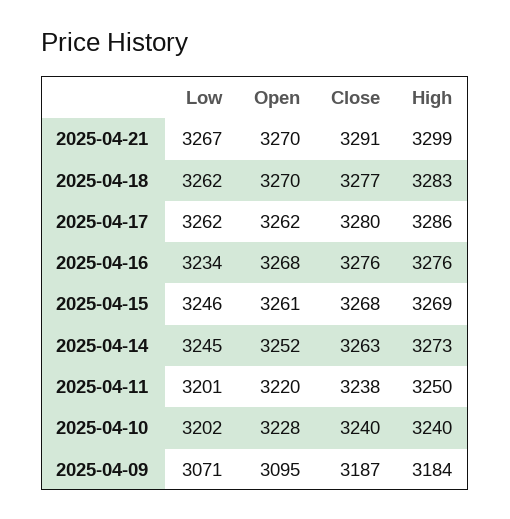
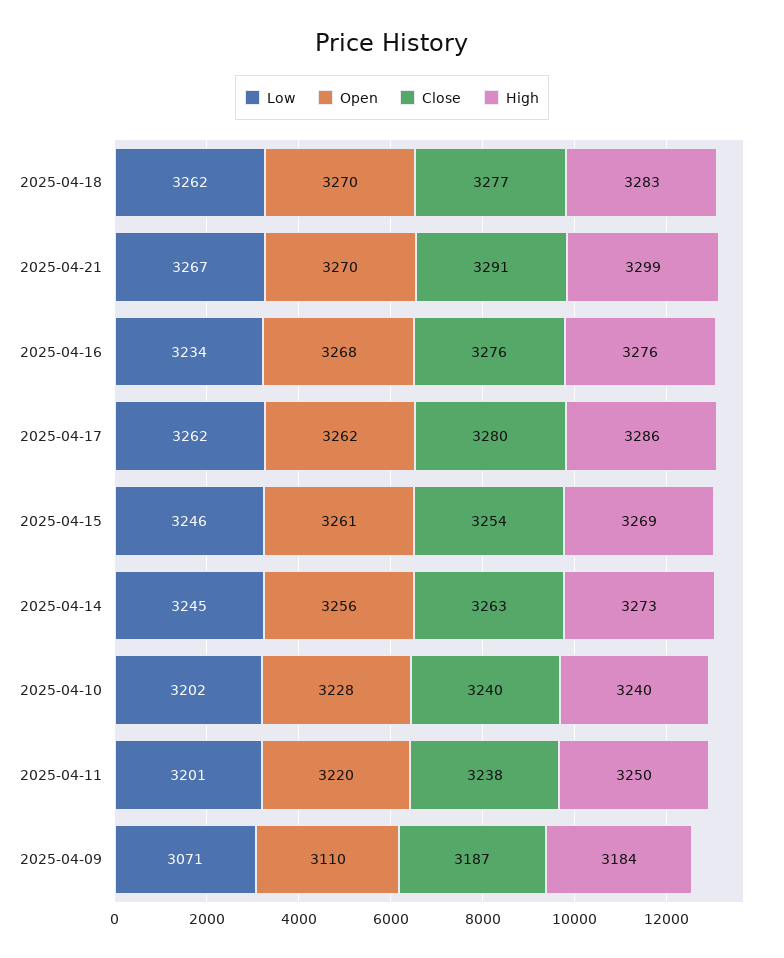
Close, 2025-04-15: 3268 -> 3254
Open, 2025-04-14: 3252 -> 3256
Open, 2025-04-09: 3095 -> 3110

